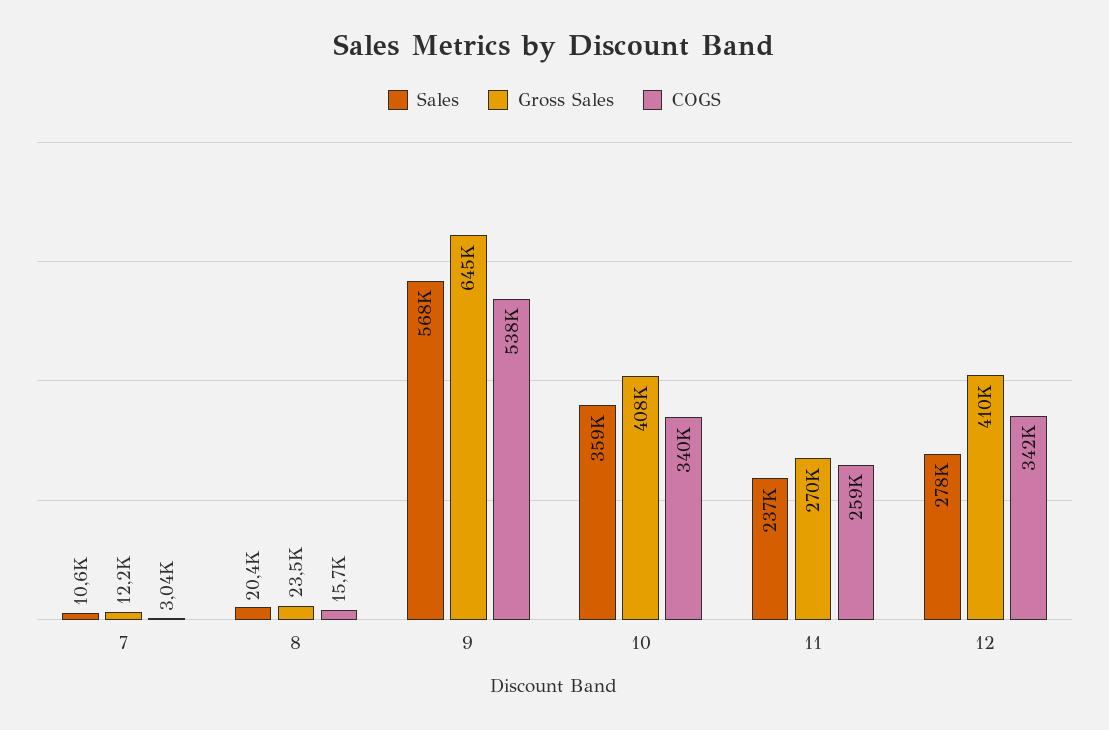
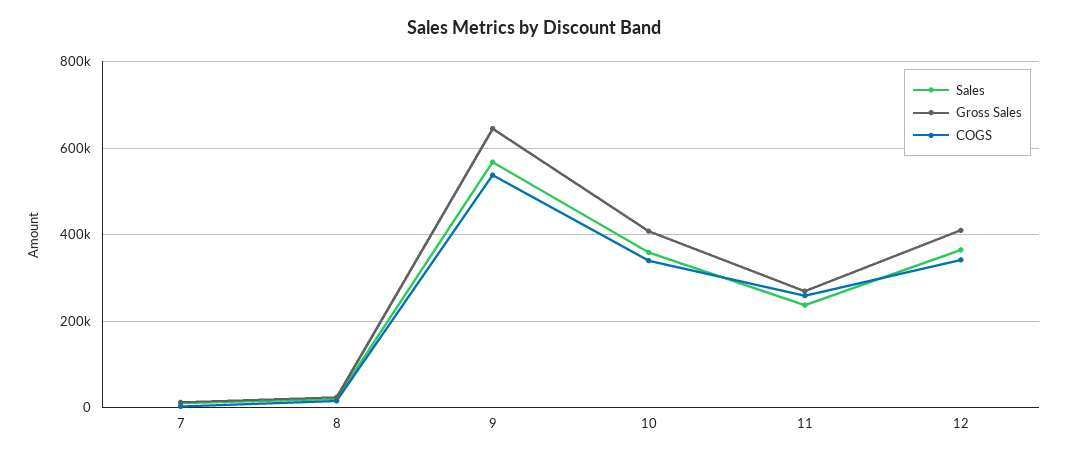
Sales, 12: 278000 -> 360000

